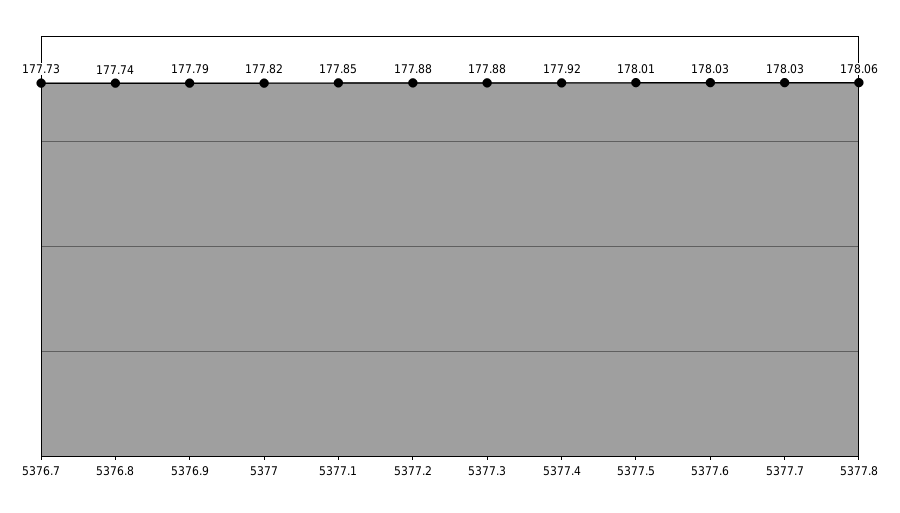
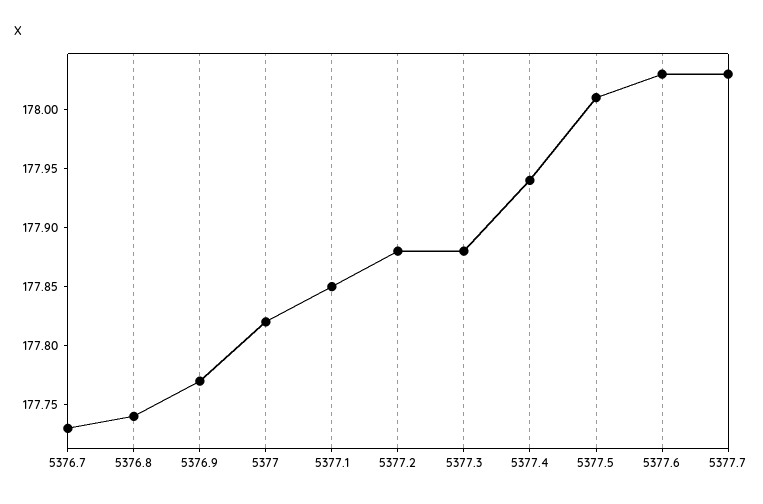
5376.9: 177.79 -> 177.77
5377.4: 177.92 -> 177.94
5377.8: 178.06 -> none

